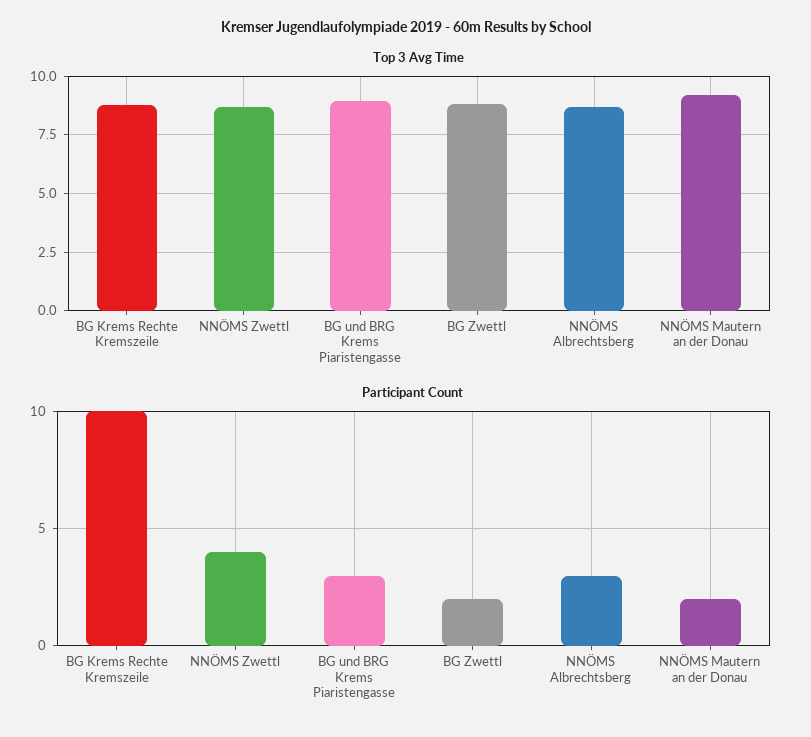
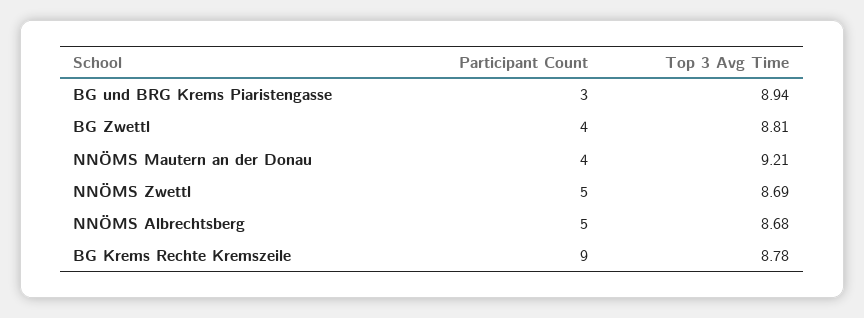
Participant Count, BG Krems Rechte Kremszeile: 10 -> 9
Participant Count, NNÖMS Zwettl: 4 -> 5
Participant Count, BG Zwettl: 2 -> 4
Participant Count, NNÖMS Albrechtsberg: 3 -> 5
Participant Count, NNÖMS Mautern an der Donau: 2 -> 4

